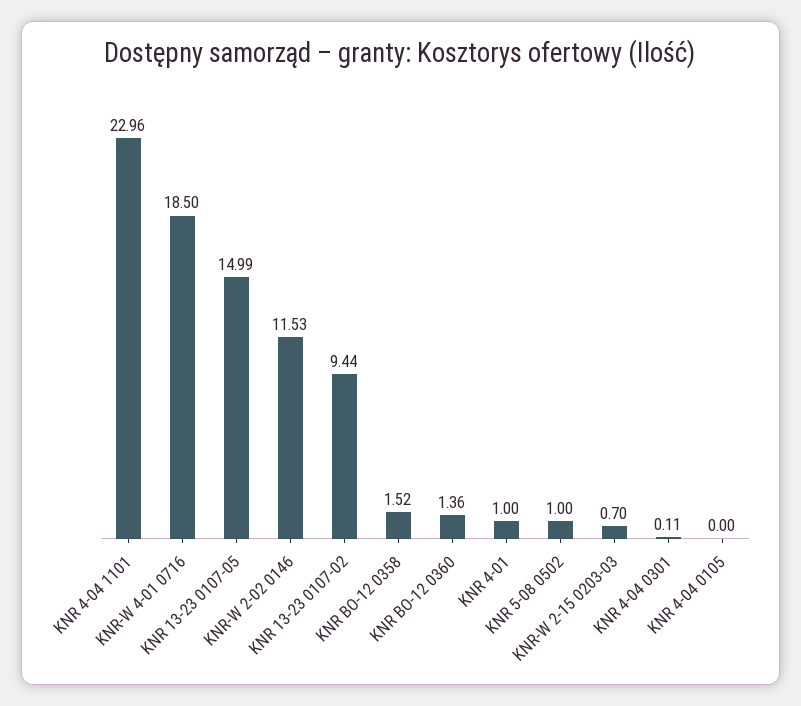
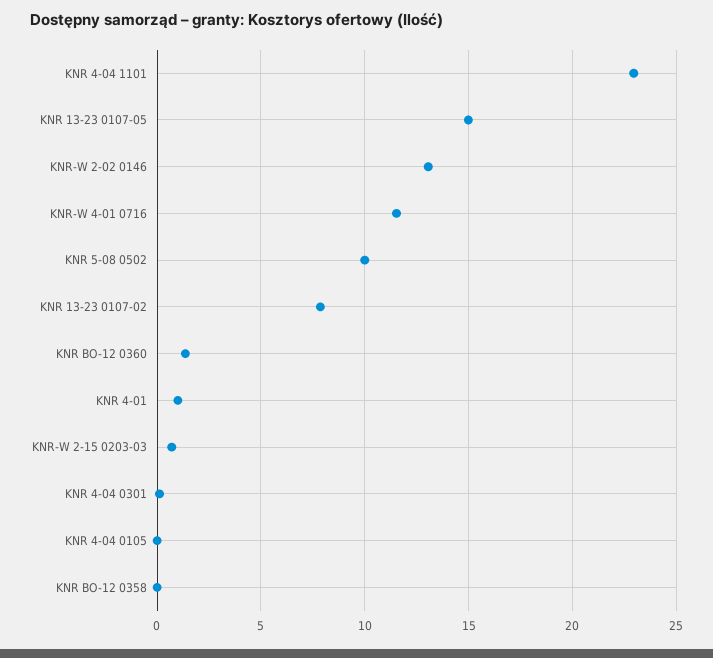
KNR-W 4-01 0716: 18.5 -> 11.5
KNR-W 2-02 0146: 11.53 -> 13
KNR 13-23 0107-02: 9.44 -> 8
KNR BO-12 0358: 1.52 -> 0
KNR 5-08 0502: 1 -> 10

